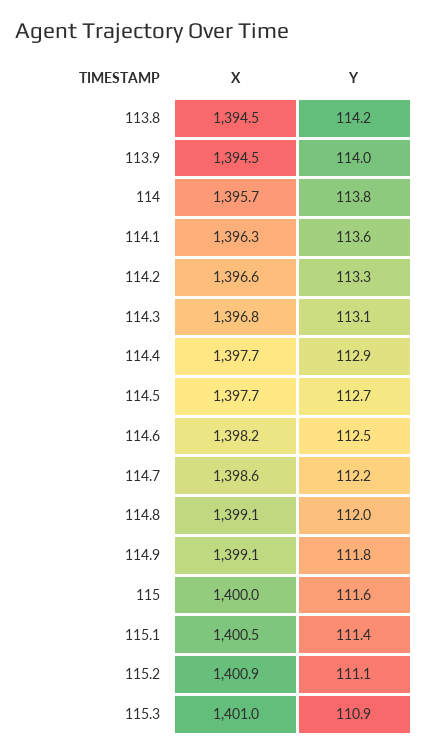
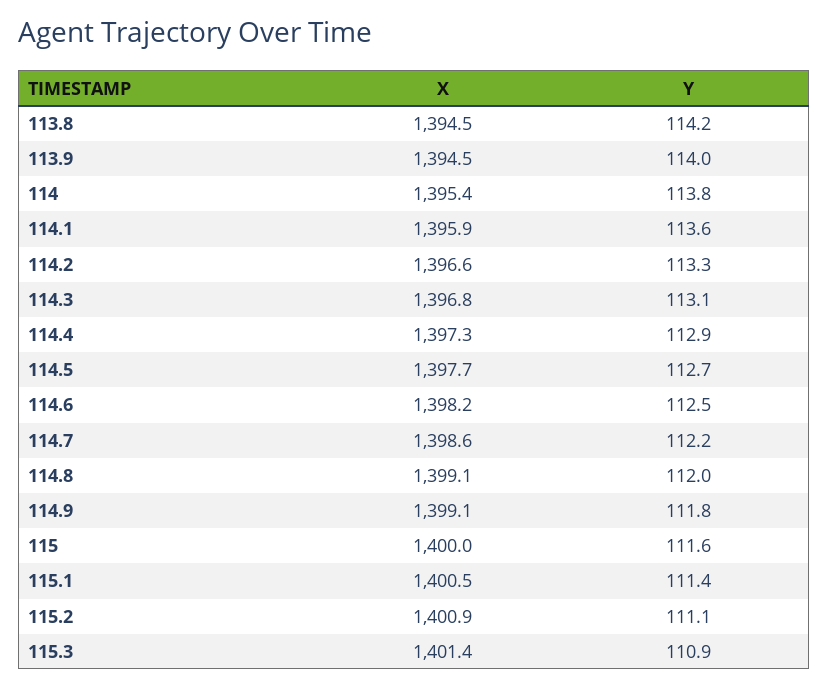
X, 114: 1395.7 -> 1395.4
X, 114.1: 1396.3 -> 1395.9
X, 114.4: 1397.7 -> 1397.3
X, 115.3: 1401 -> 1401.4

